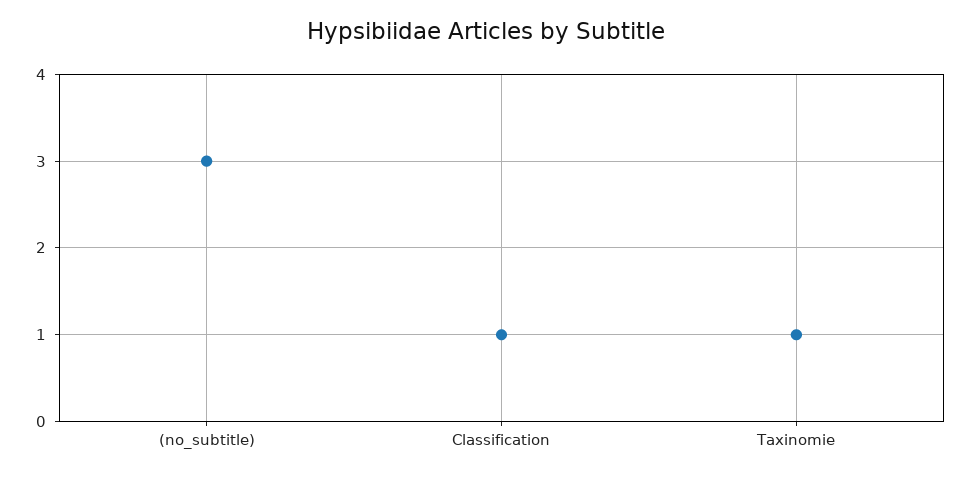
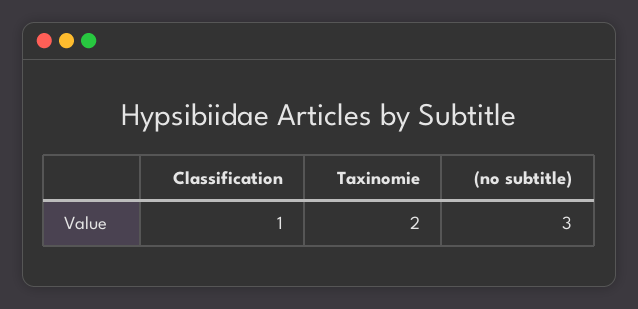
Taxinomie: 1 -> 2

